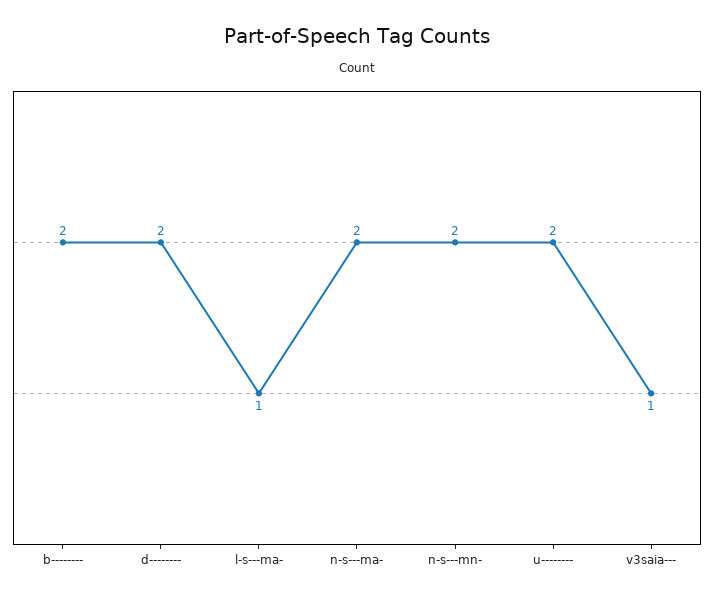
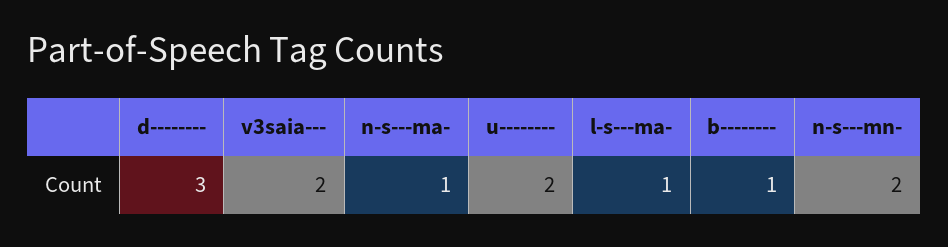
b--------: 2 -> 1
d--------: 2 -> 3
n-s---ma-: 2 -> 1
v3saia---: 1 -> 2

